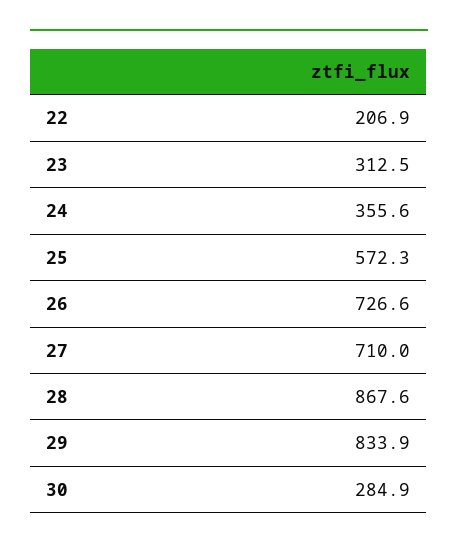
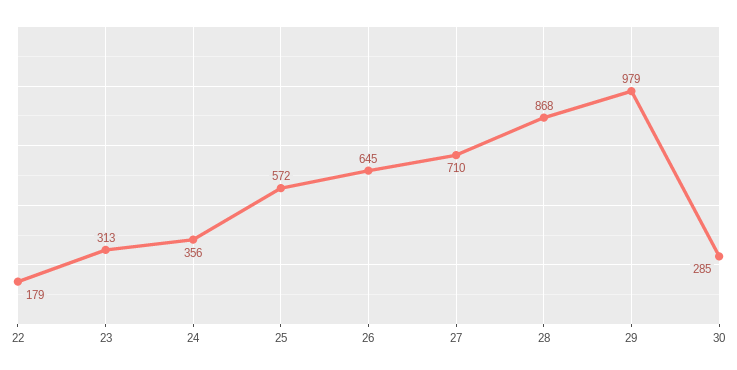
22: 206.9 -> 179
26: 726.6 -> 645
29: 833.9 -> 979

